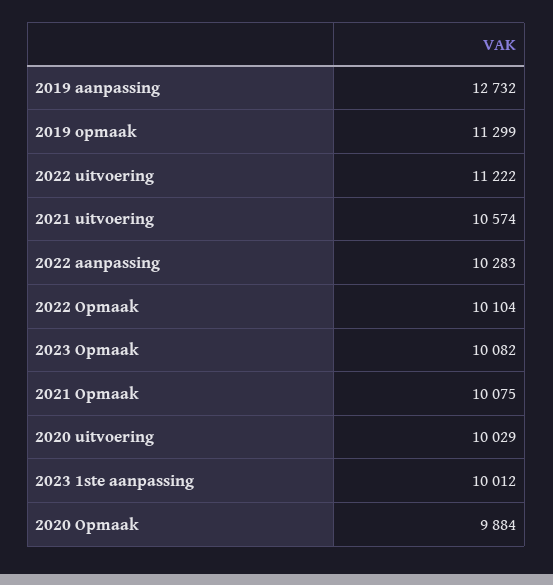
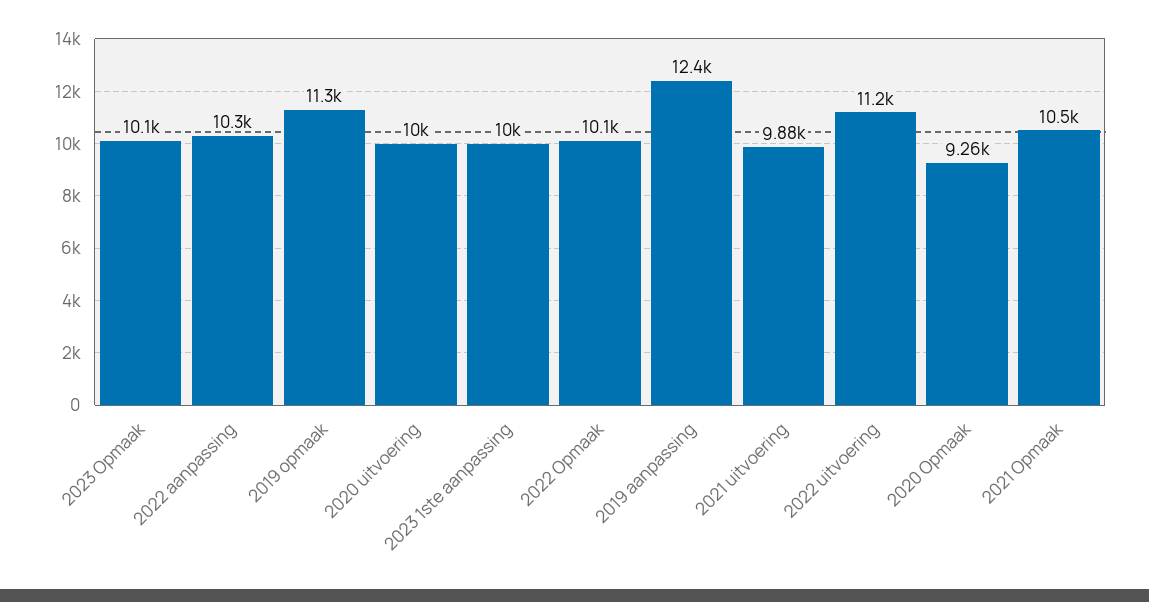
2019 aanpassing: 12732 -> 12400
2021 uitvoering: 10574 -> 9880
2021 Opmaak: 10075 -> 10500
2020 Opmaak: 9884 -> 9260

